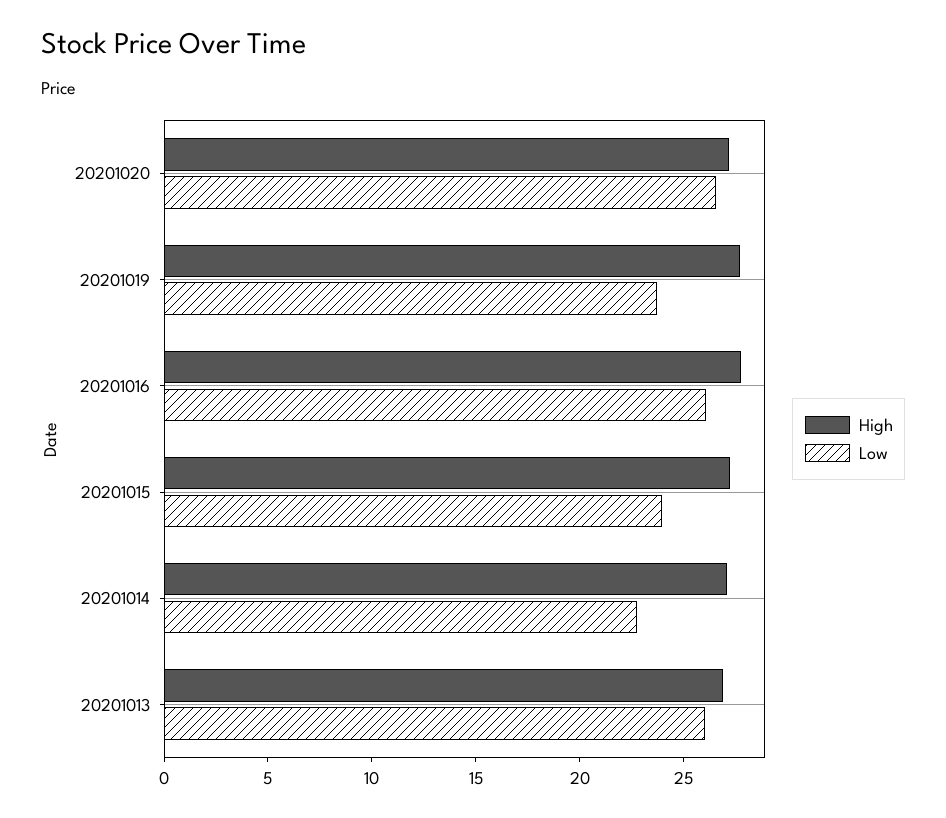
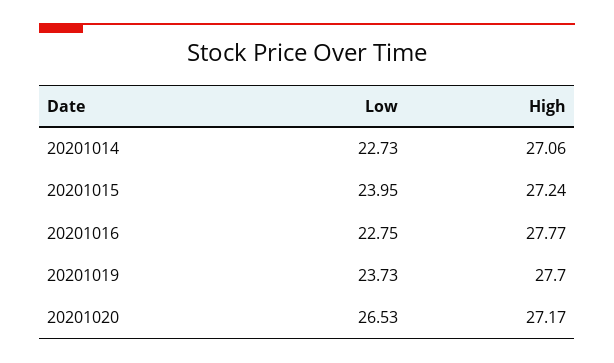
Low, 20201016: 26 -> 22.75
High, 20201013: 27 -> none
Low, 20201013: 26 -> none

